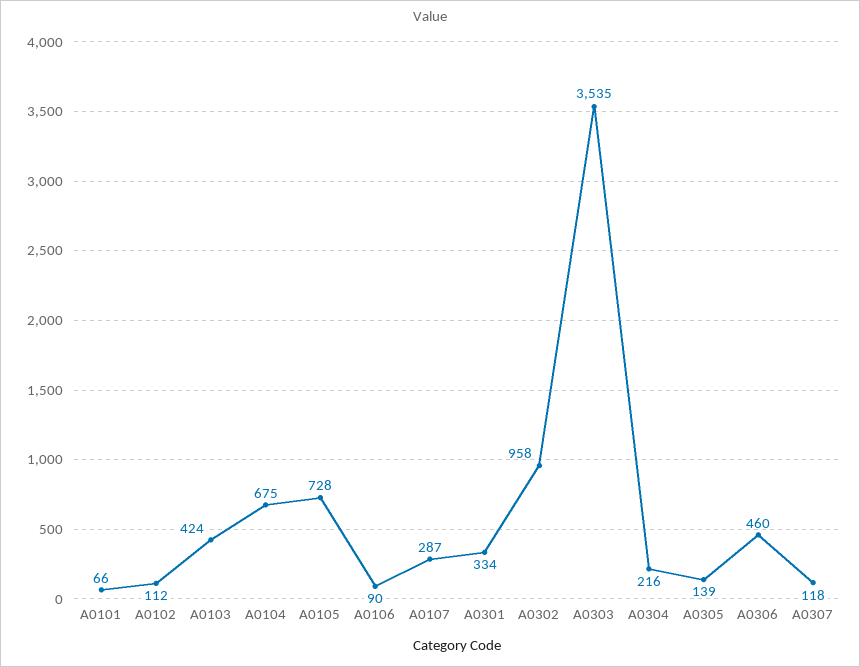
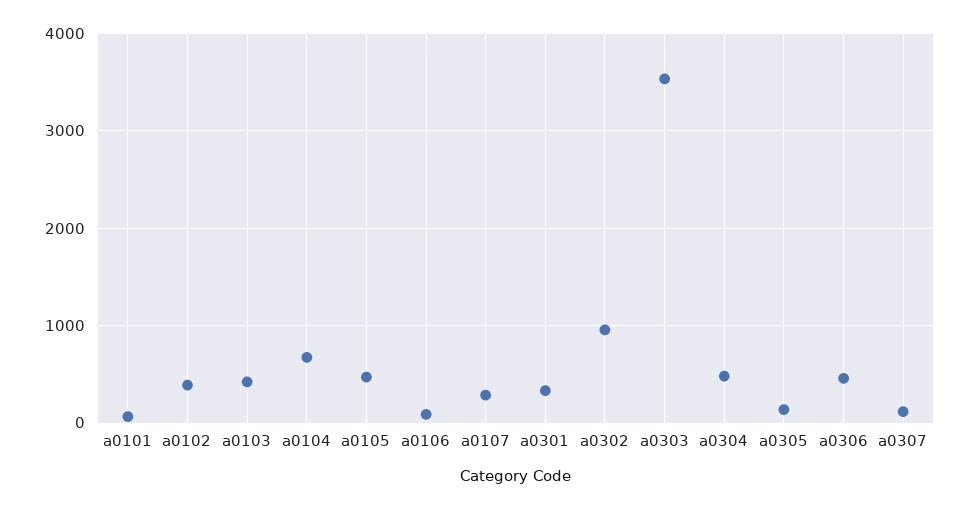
A0102: 112 -> 400
A0105: 728 -> 500
A0304: 216 -> 500

